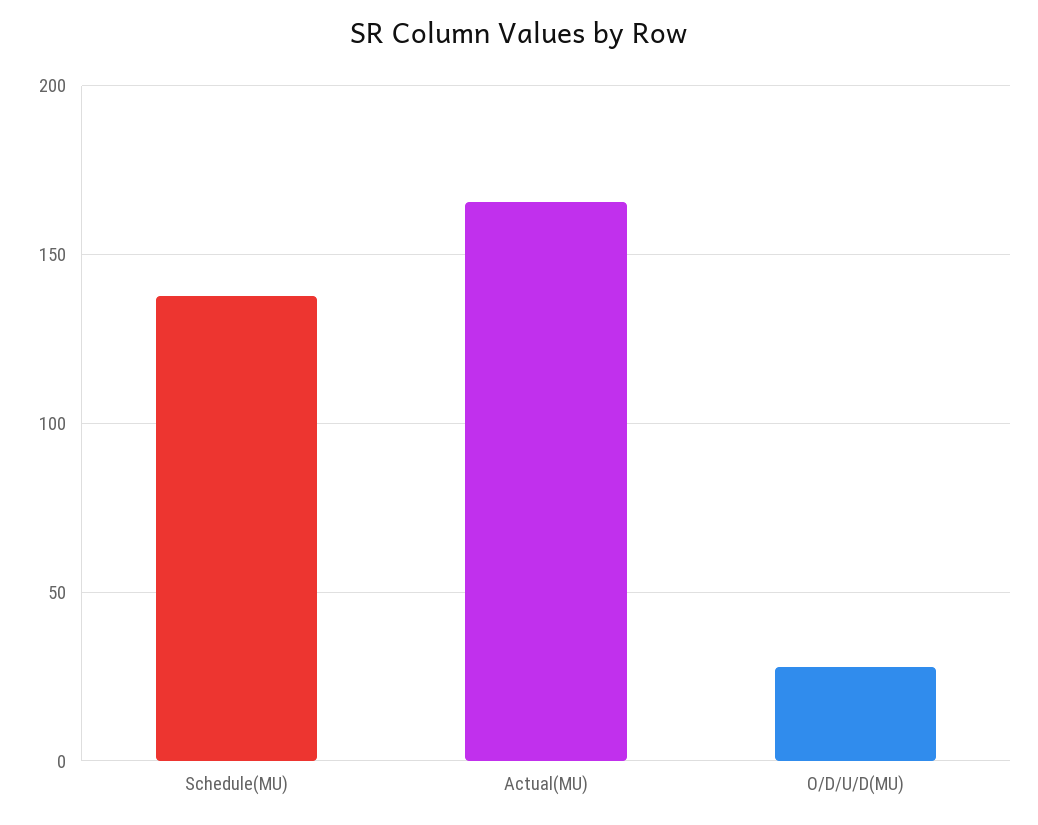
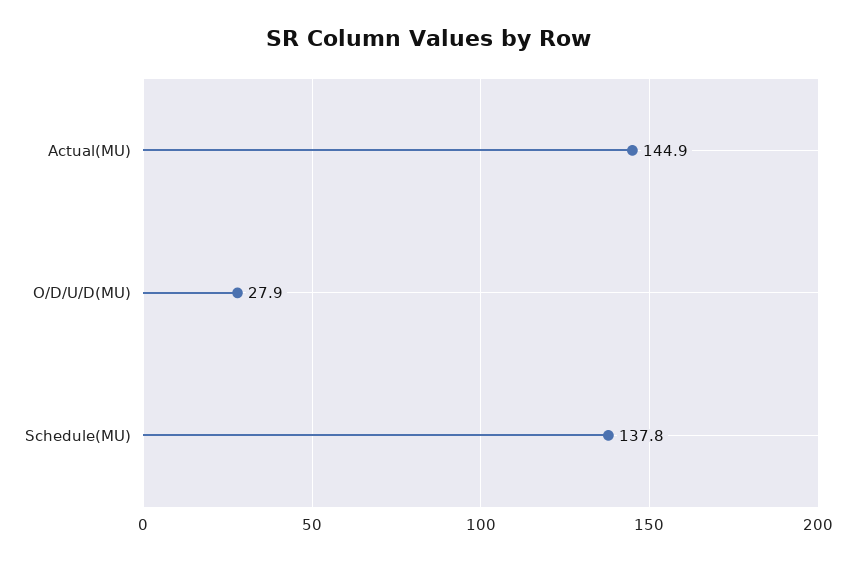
Actual(MU): 165 -> 144.9

